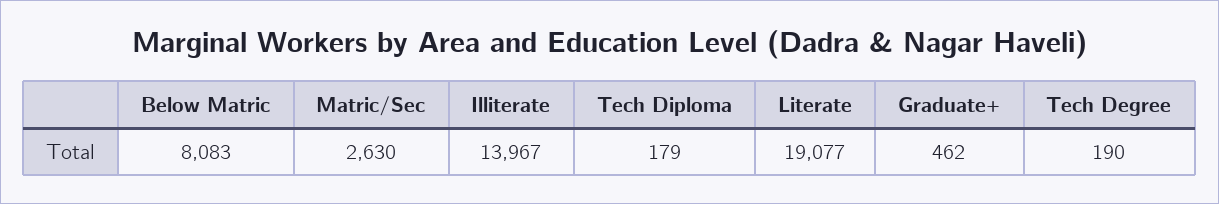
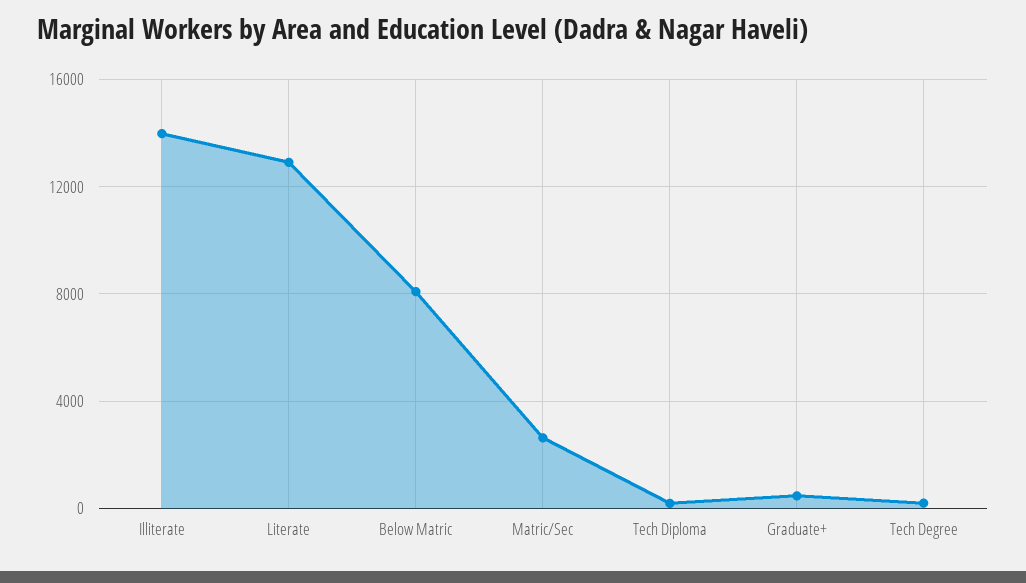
Literate: 19077 -> 13000

